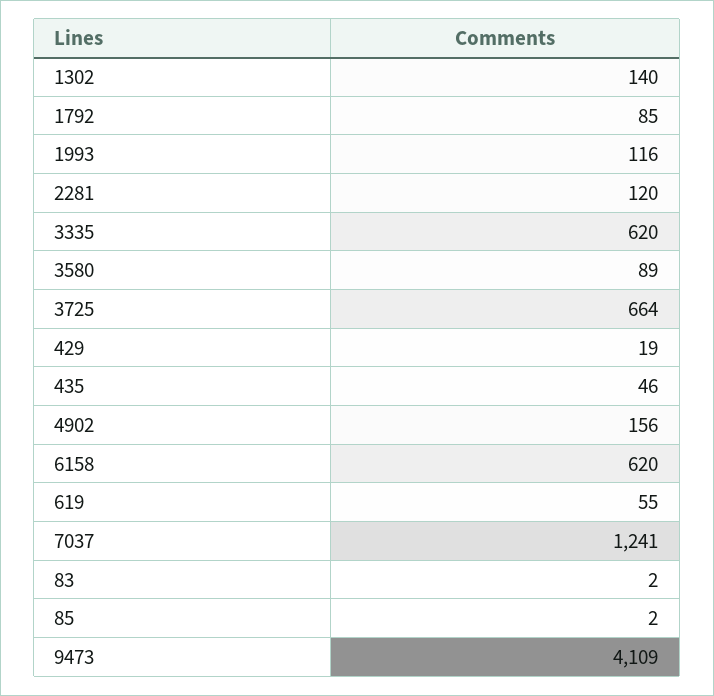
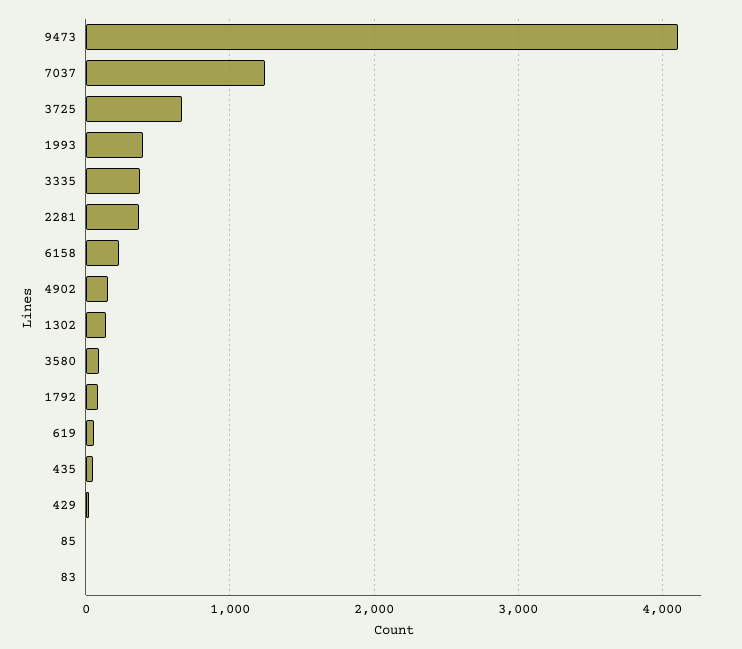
1993: 116 -> 400
2281: 120 -> 400
3335: 620 -> 400
6158: 620 -> 200

